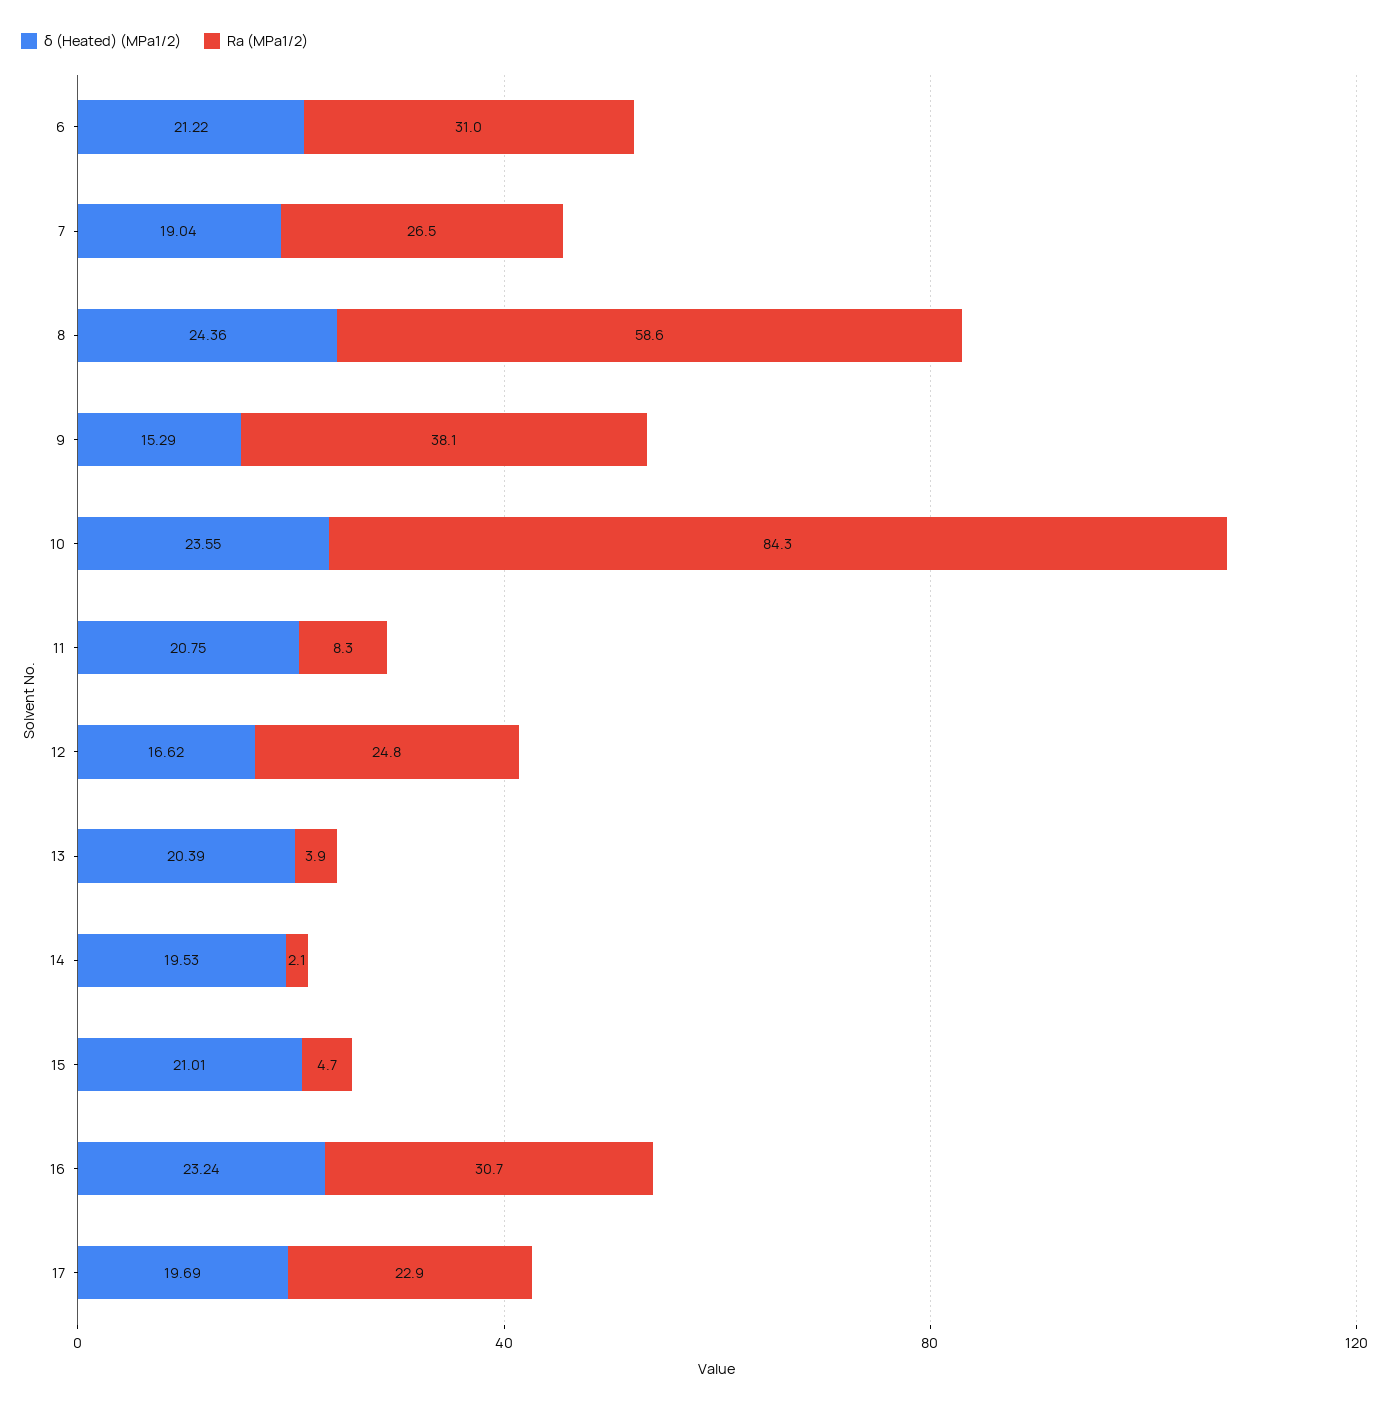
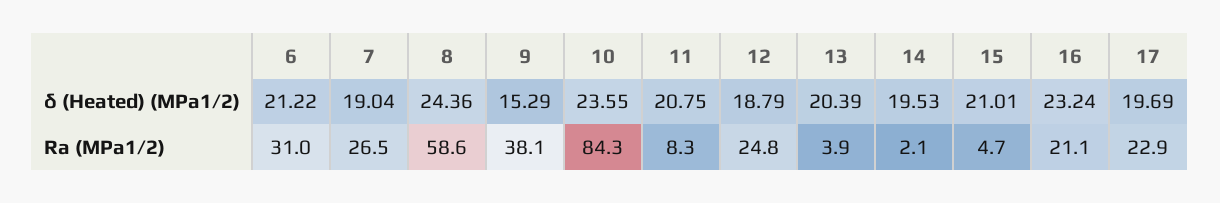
δ (Heated) (MPa1/2), 12: 16.62 -> 18.79
Ra (MPa1/2), 16: 30.7 -> 21.1

